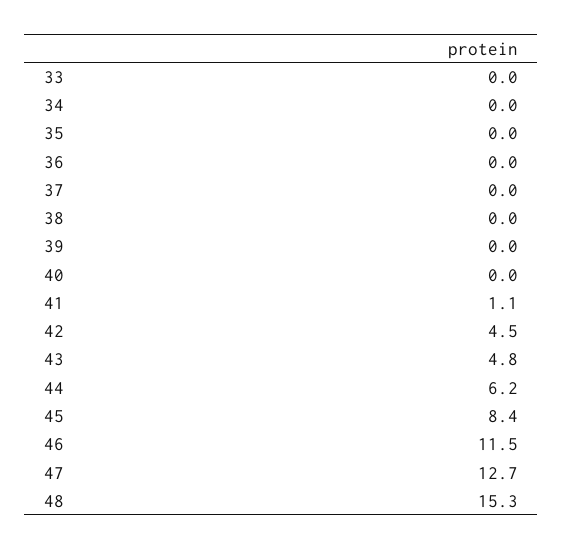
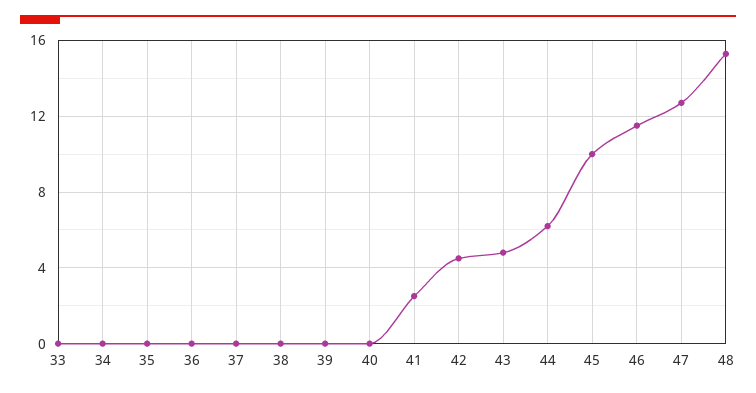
41: 1.1 -> 2.5
45: 8.4 -> 10

